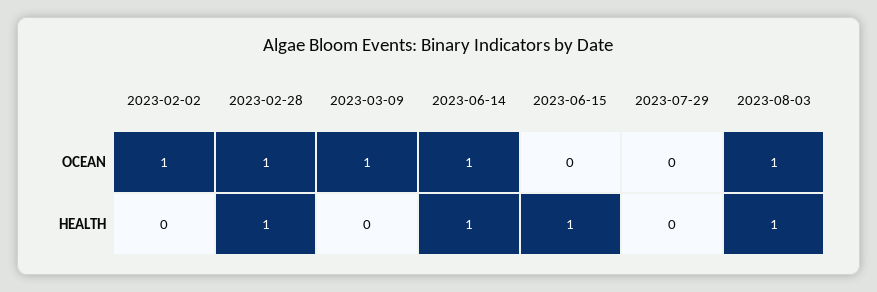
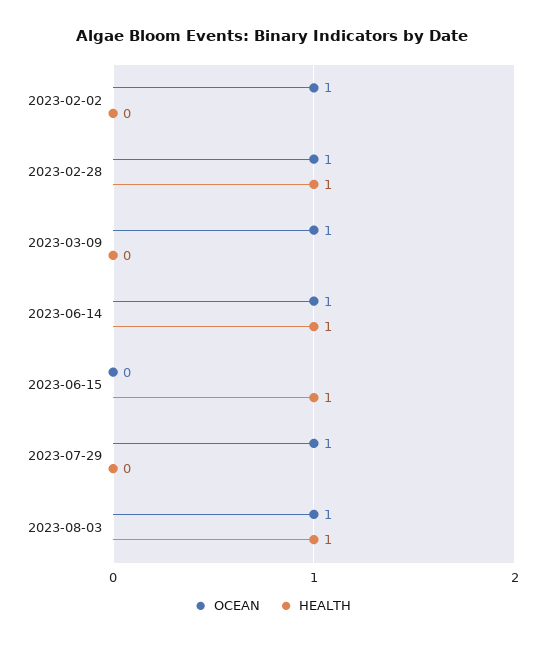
OCEAN, 2023-07-29: 0 -> 1

